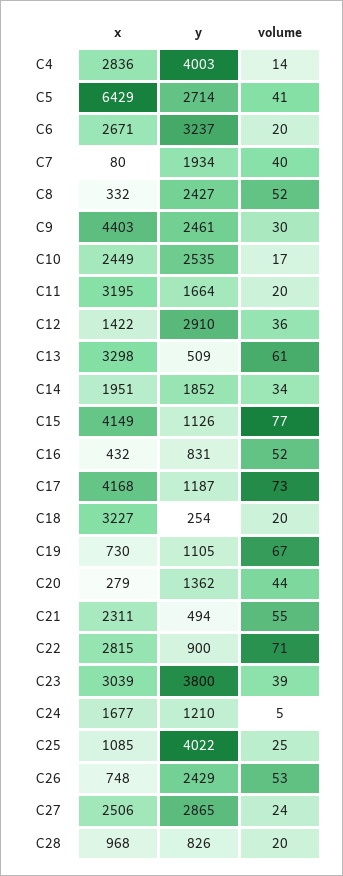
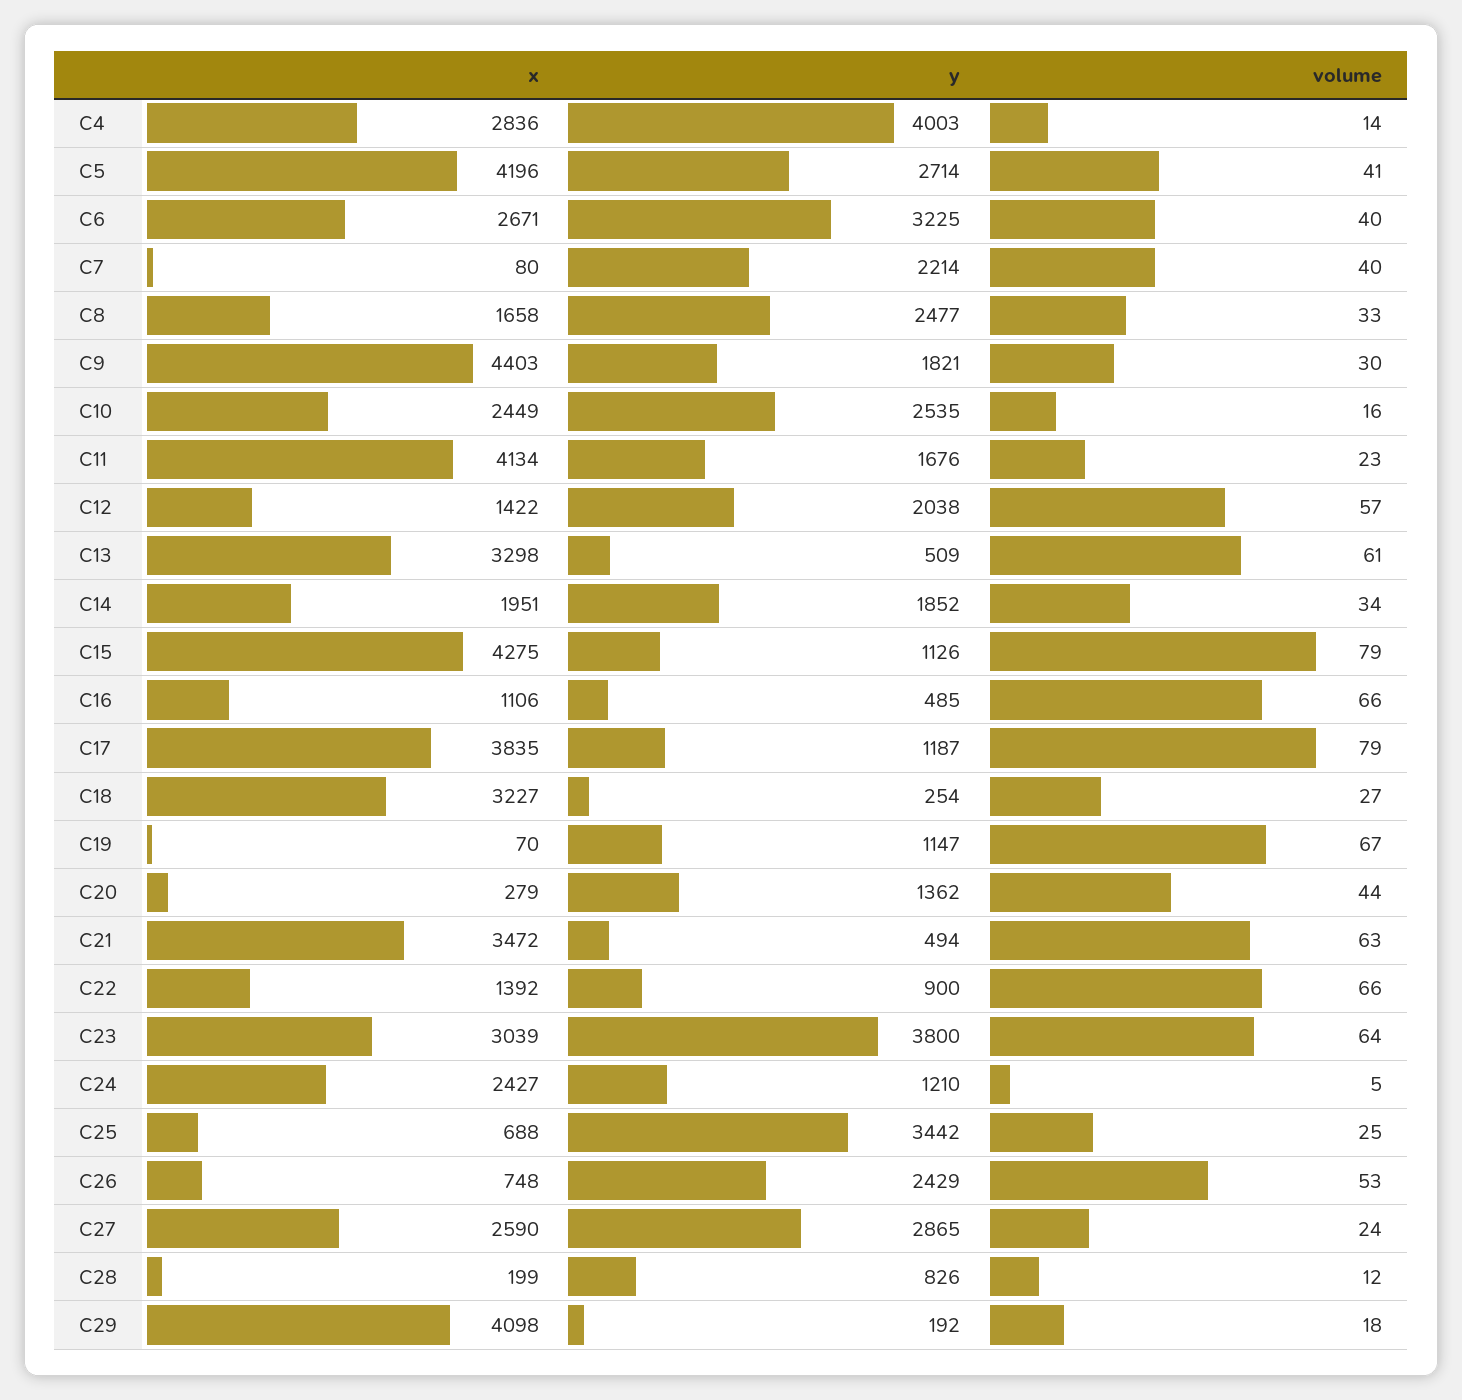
x, C5: 6429 -> 4196
y, C6: 3237 -> 3225
volume, C6: 20 -> 40
y, C7: 1934 -> 2214
x, C8: 332 -> 1658
y, C8: 2427 -> 2477
volume, C8: 52 -> 33
y, C9: 2461 -> 1821
volume, C10: 17 -> 16
x, C11: 3195 -> 4134
y, C11: 1664 -> 1676
volume, C11: 20 -> 23
y, C12: 2910 -> 2038
volume, C12: 36 -> 57
x, C15: 4149 -> 4275
volume, C15: 77 -> 79
x, C16: 432 -> 1106
y, C16: 831 -> 485
volume, C16: 52 -> 66
x, C17: 4168 -> 3835
volume, C17: 73 -> 79
volume, C18: 20 -> 27
x, C19: 730 -> 70
y, C19: 1105 -> 1147
x, C21: 2311 -> 3472
volume, C21: 55 -> 63
x, C22: 2815 -> 1392
volume, C22: 71 -> 66
volume, C23: 39 -> 64
x, C24: 1677 -> 2427
x, C25: 1085 -> 688
y, C25: 4022 -> 3442
x, C27: 2506 -> 2590
x, C28: 968 -> 199
volume, C28: 20 -> 12
x, C29: none -> 4098
y, C29: none -> 192
volume, C29: none -> 18

